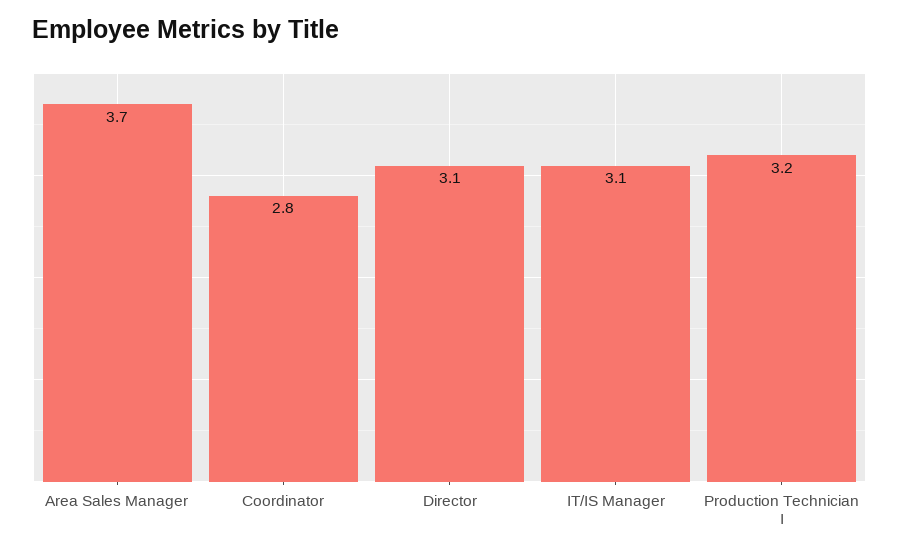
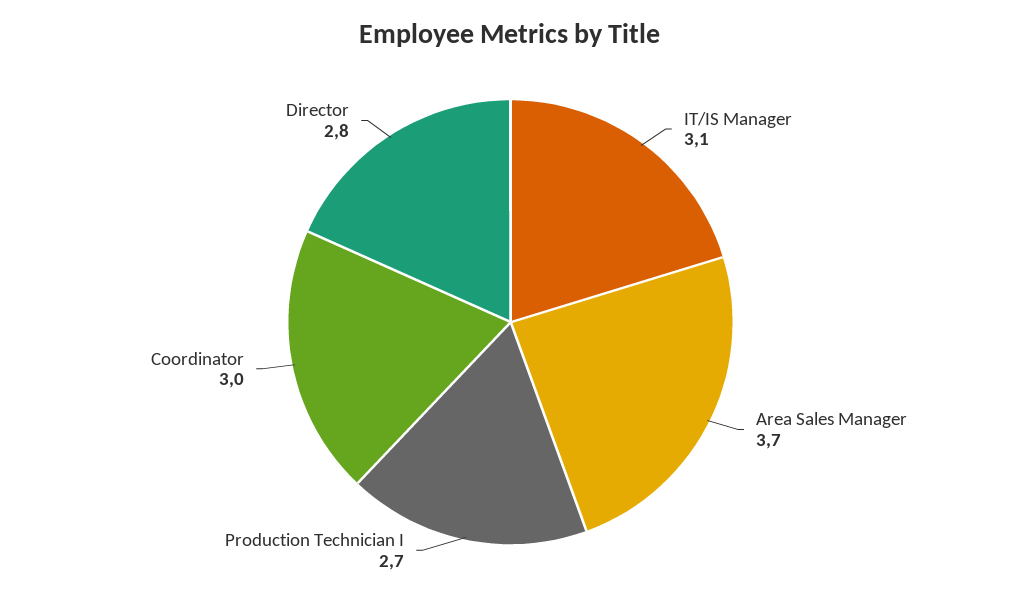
Coordinator: 2.8 -> 3
Director: 3.1 -> 2.8
Production Technician I: 3.2 -> 2.7

